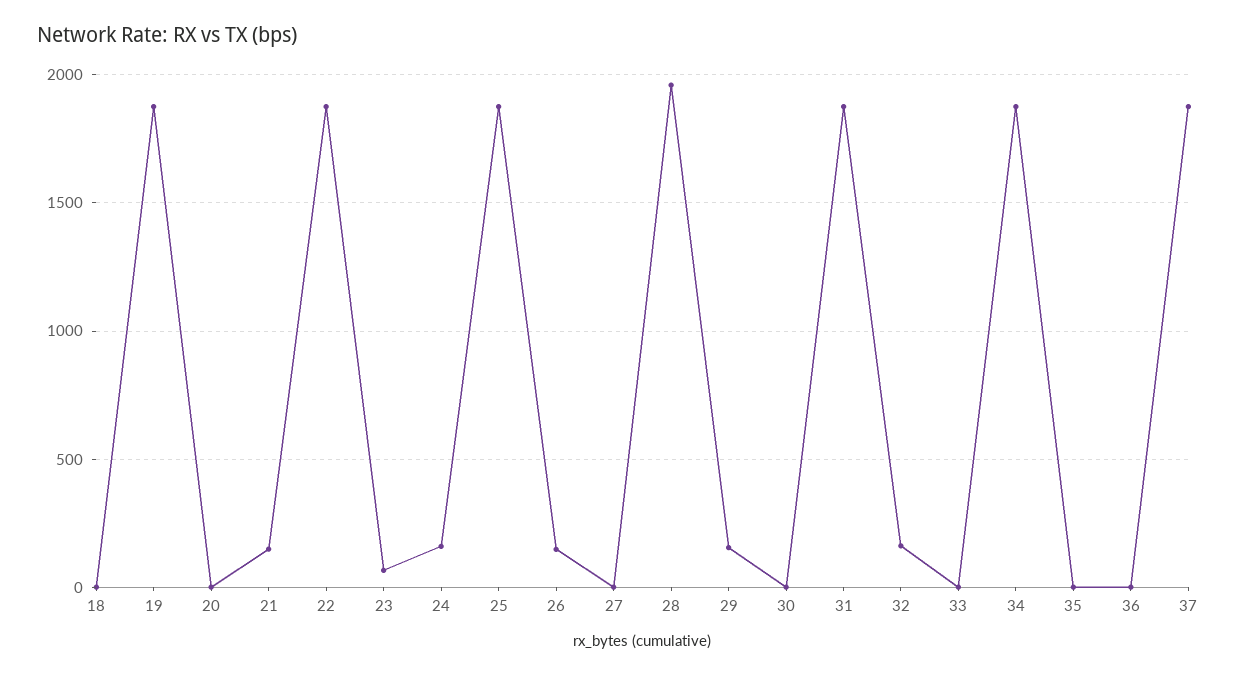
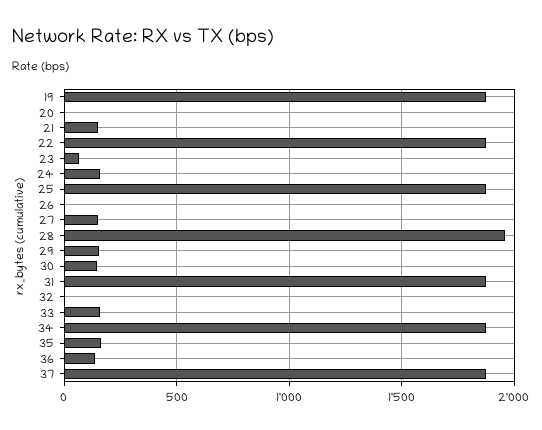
18: 0 -> none
26: 150 -> 0
27: 0 -> 150
30: 0 -> 150
32: 150 -> 0
33: 0 -> 150
35: 0 -> 150
36: 0 -> 150

